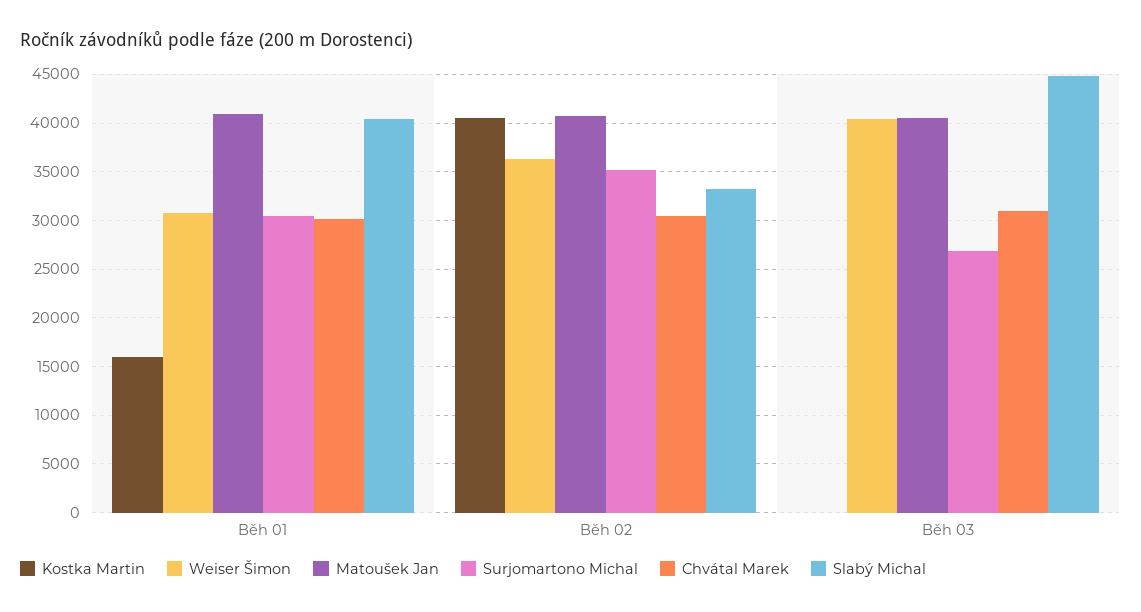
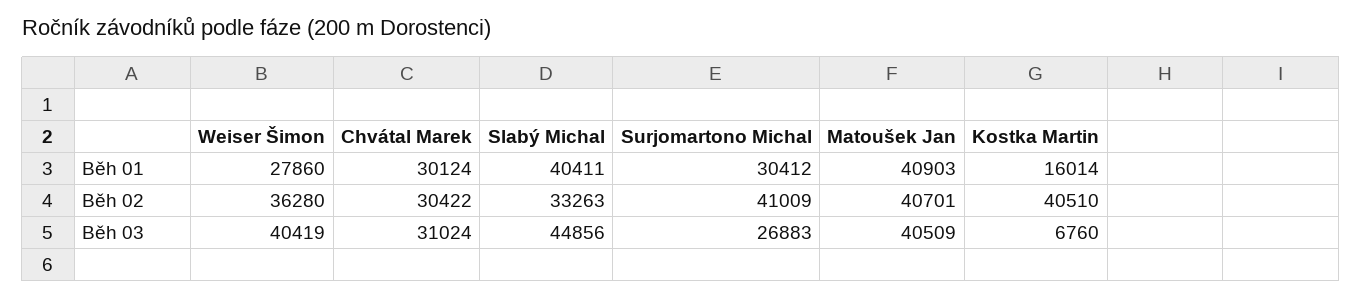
Weiser Šimon, Běh 01: 31000 -> 27860
Surjomartono Michal, Běh 02: 35000 -> 41009
Kostka Martin, Běh 03: 0 -> 6760

